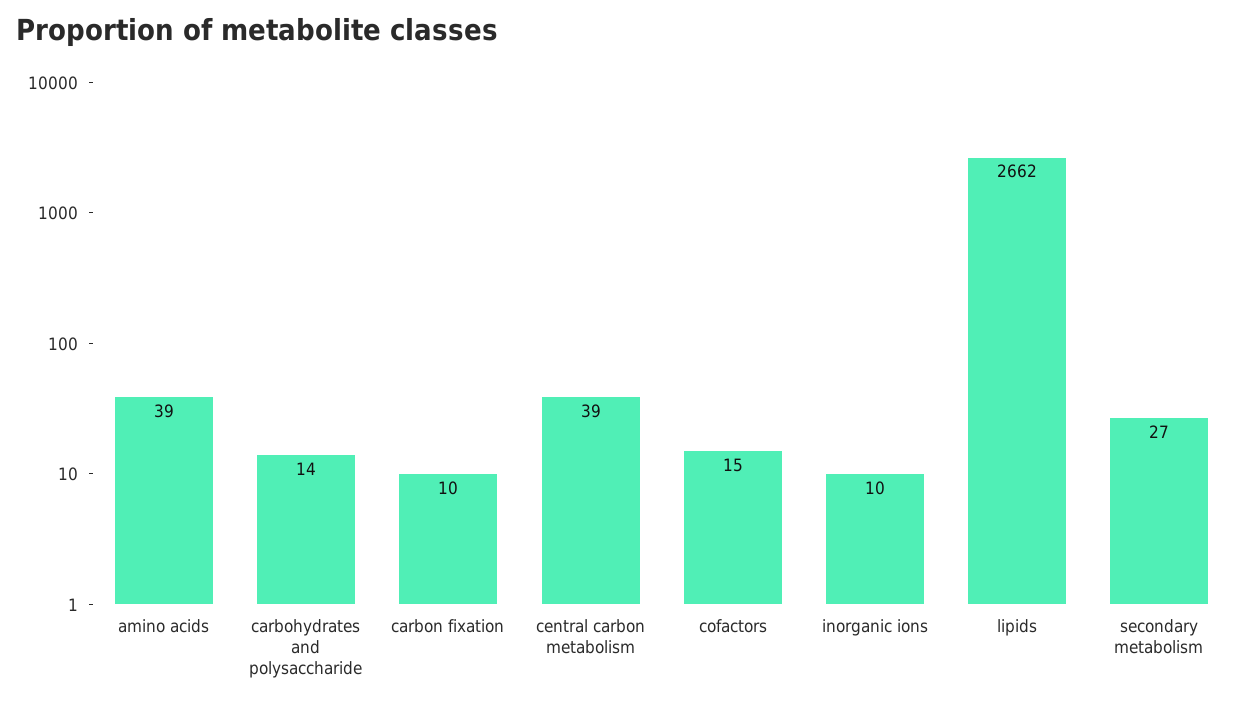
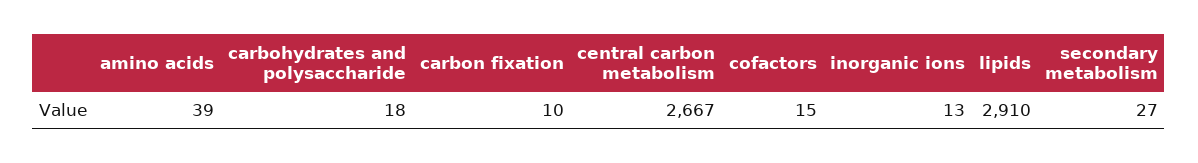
carbohydrates and polysaccharide: 14 -> 18
central carbon metabolism: 39 -> 2667
inorganic ions: 10 -> 13
lipids: 2662 -> 2910

